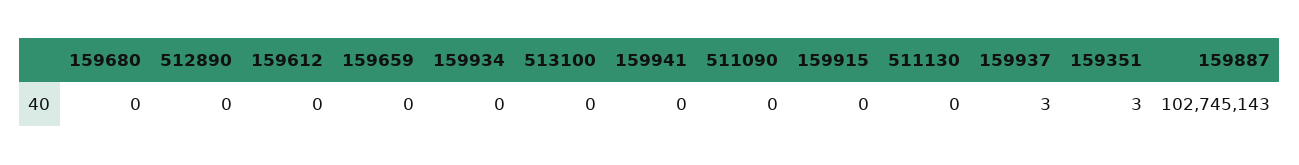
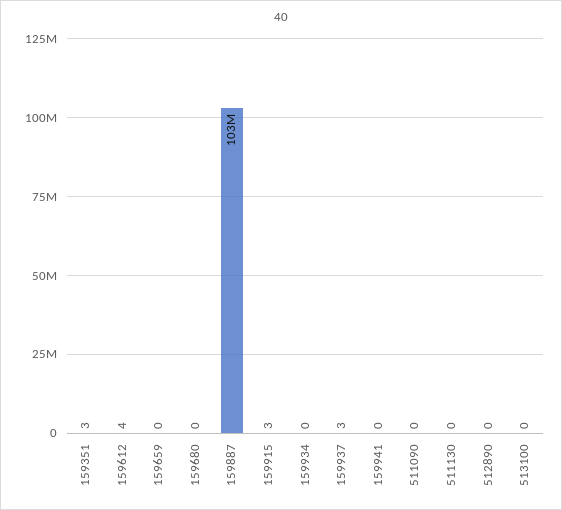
159612: 0 -> 4
159915: 0 -> 3

